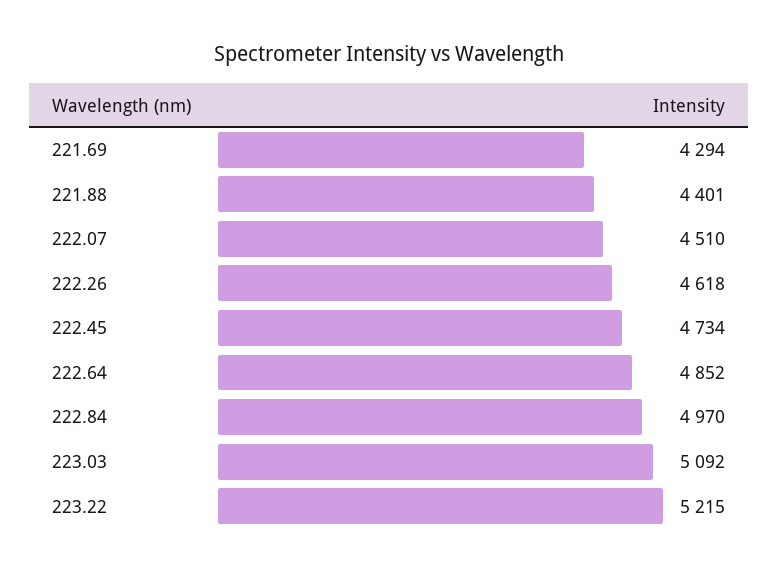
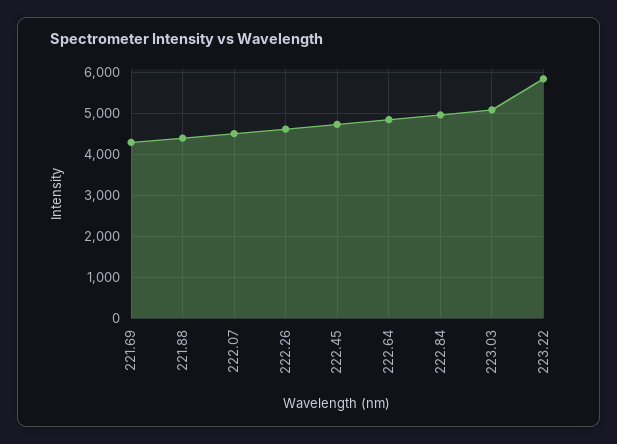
223.22: 5215 -> 5800

